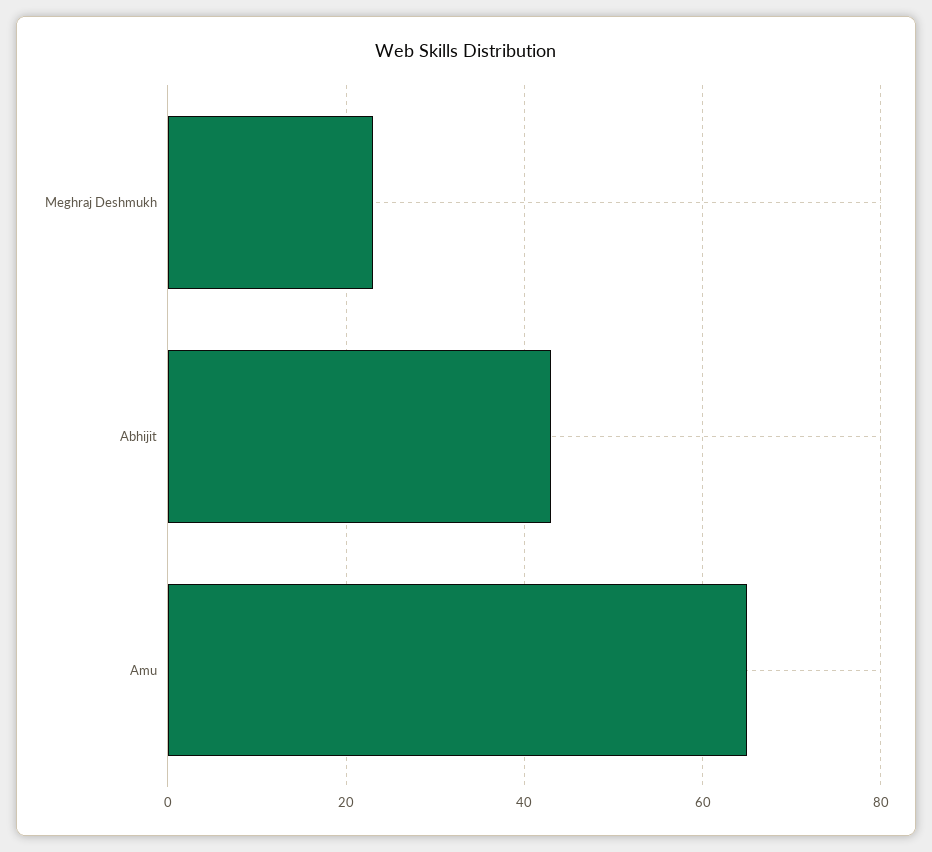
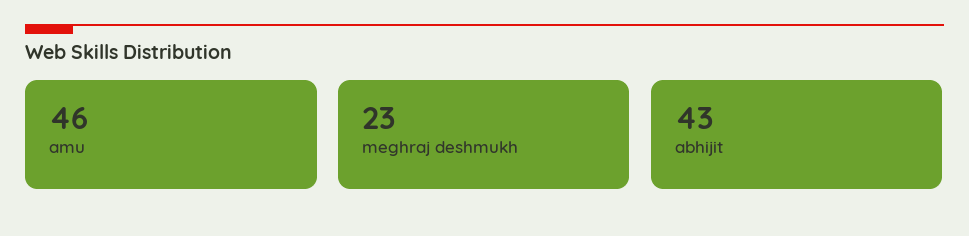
Amu: 65 -> 46

